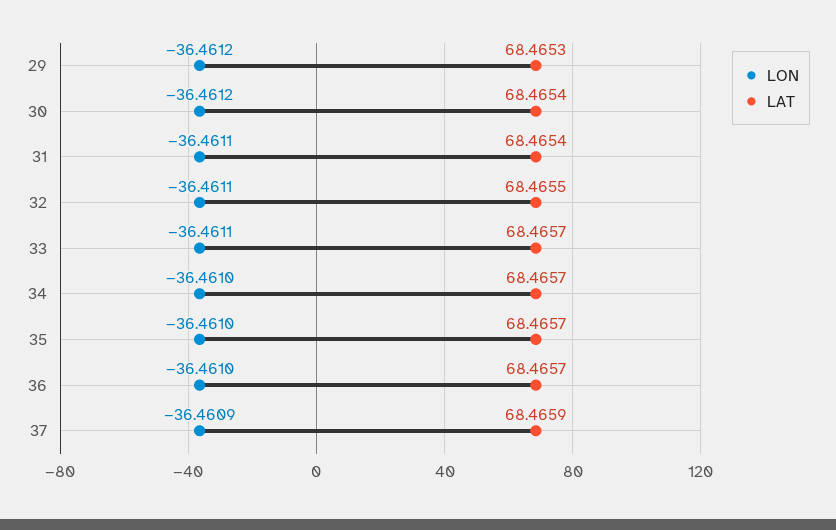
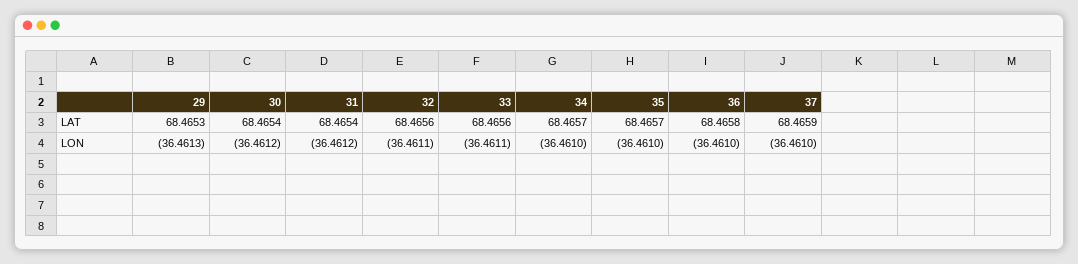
LON, 29: -36.4612 -> -36.4613
LON, 31: -36.4611 -> -36.4612
LAT, 32: 68.4655 -> 68.4656
LAT, 33: 68.4657 -> 68.4656
LAT, 36: 68.4657 -> 68.4658
LON, 37: -36.4609 -> -36.461

